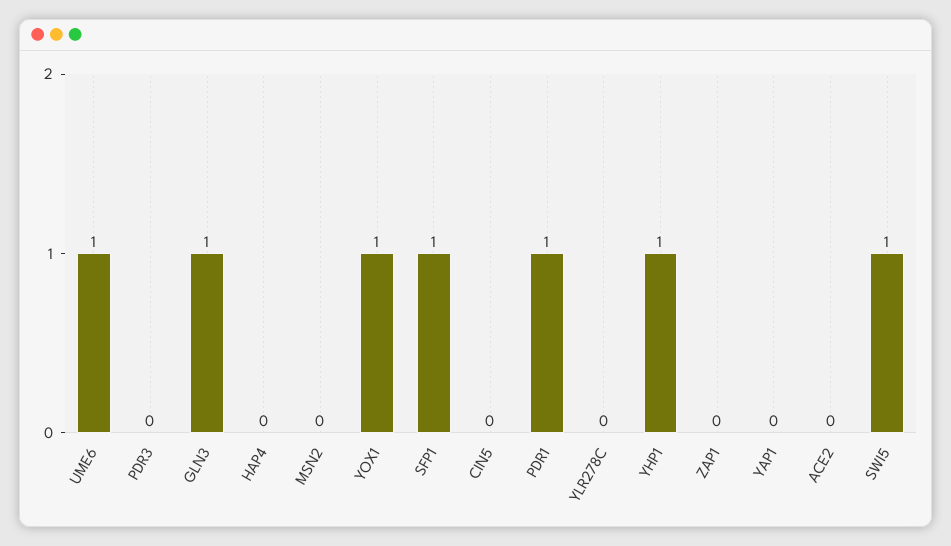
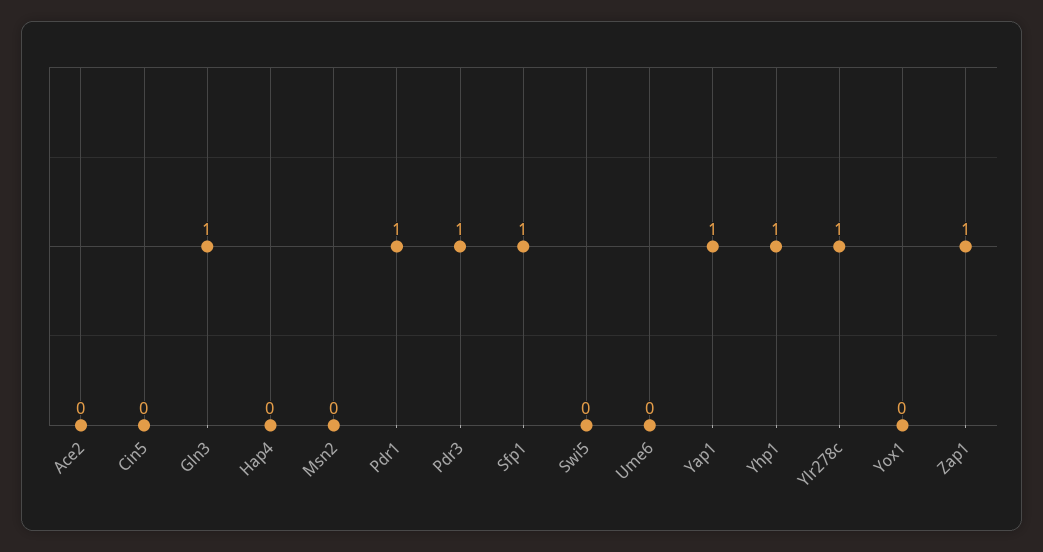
UME6: 1 -> 0
PDR3: 0 -> 1
YOX1: 1 -> 0
YLR278C: 0 -> 1
ZAP1: 0 -> 1
YAP1: 0 -> 1
SWI5: 1 -> 0

